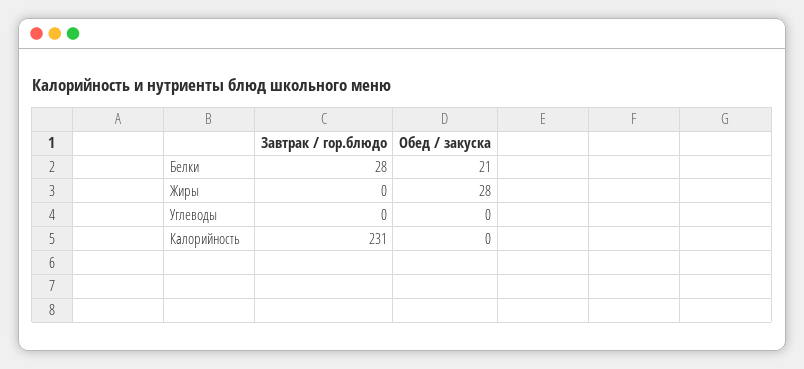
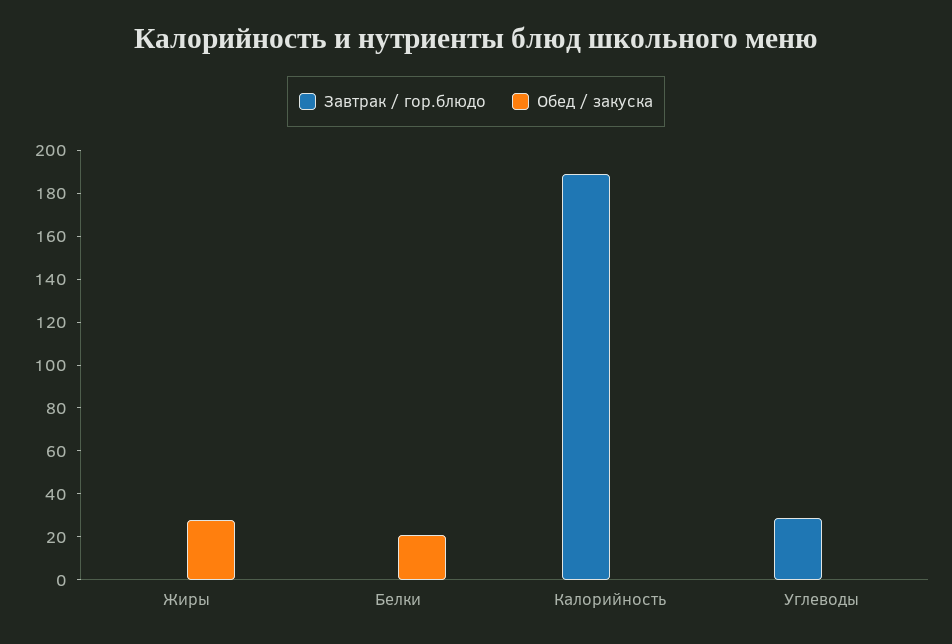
Завтрак / гор.блюдо, Белки: 28 -> 0
Завтрак / гор.блюдо, Углеводы: 0 -> 30
Завтрак / гор.блюдо, Калорийность: 231 -> 190

